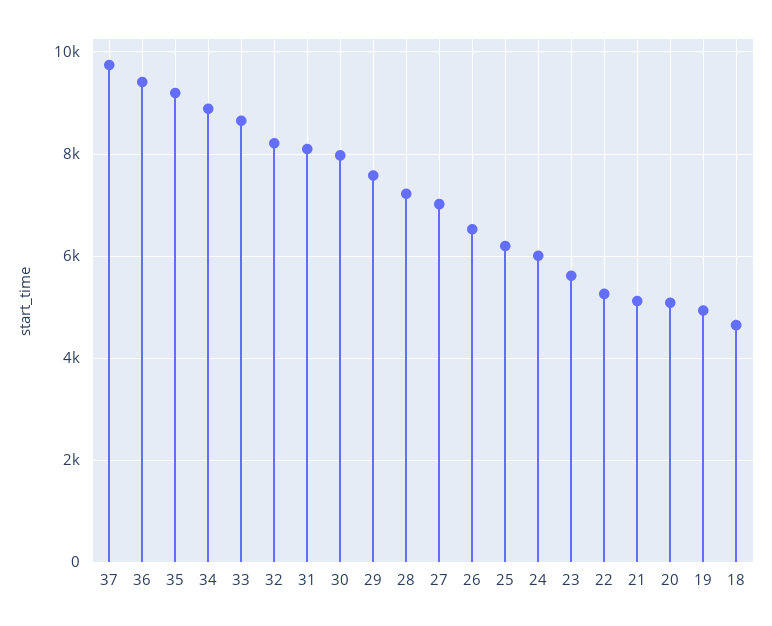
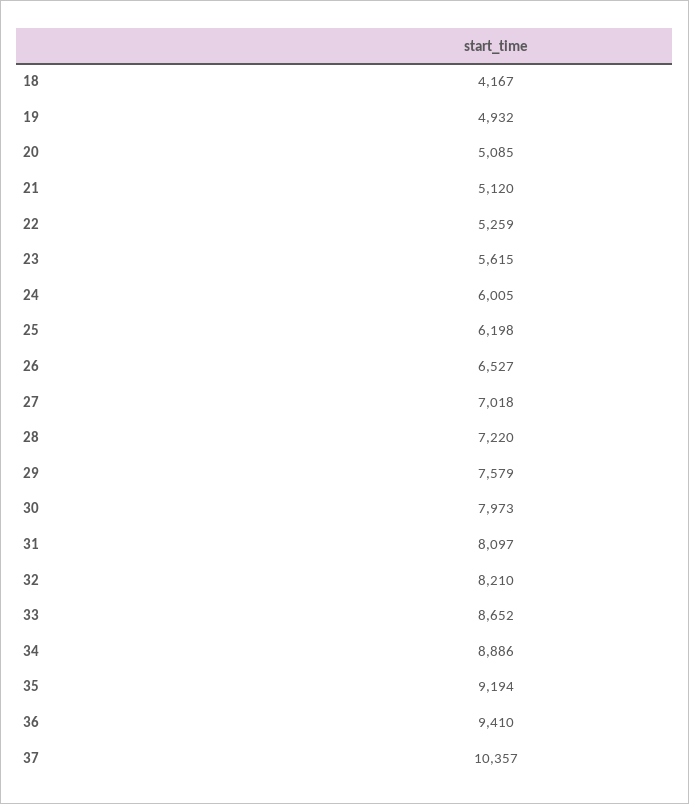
37: 9800 -> 10357
18: 4600 -> 4167

